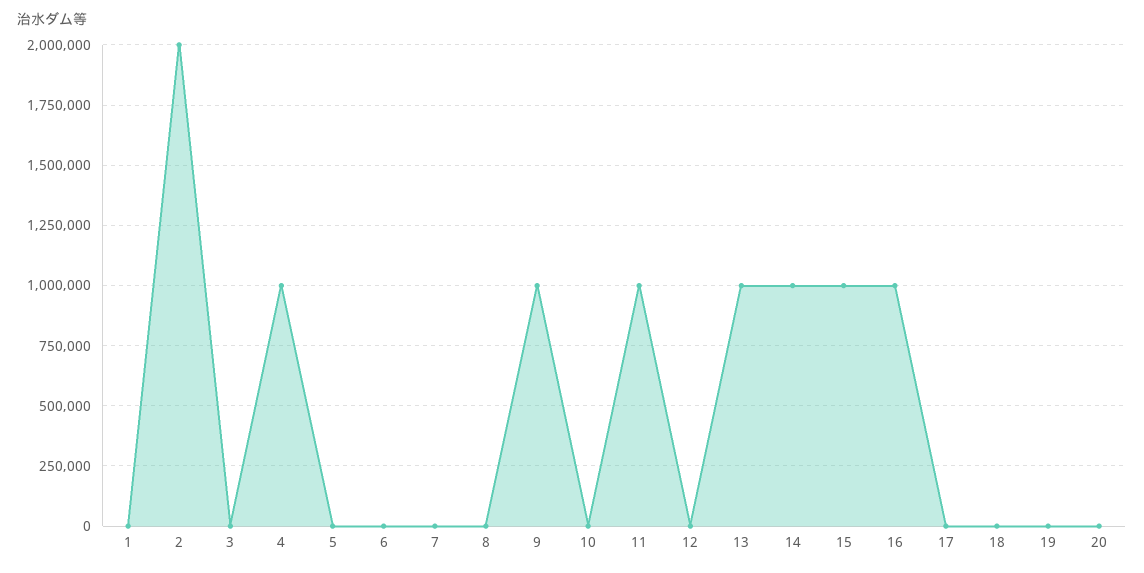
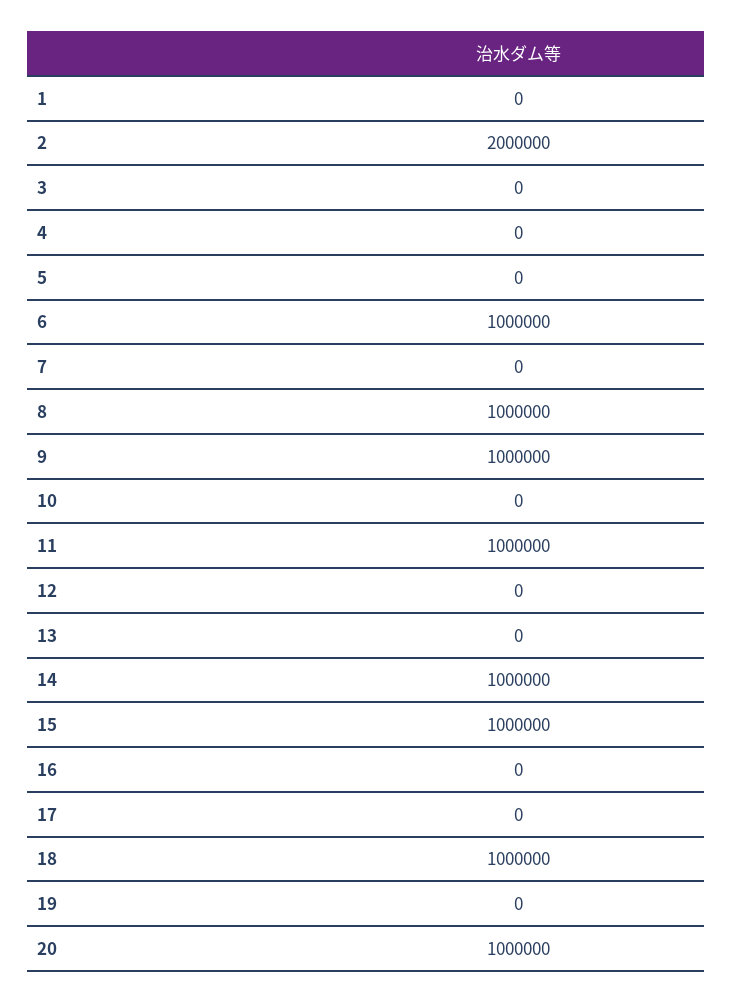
4: 1000000 -> 0
6: 0 -> 1000000
8: 0 -> 1000000
13: 1000000 -> 0
16: 1000000 -> 0
18: 0 -> 1000000
20: 0 -> 1000000

